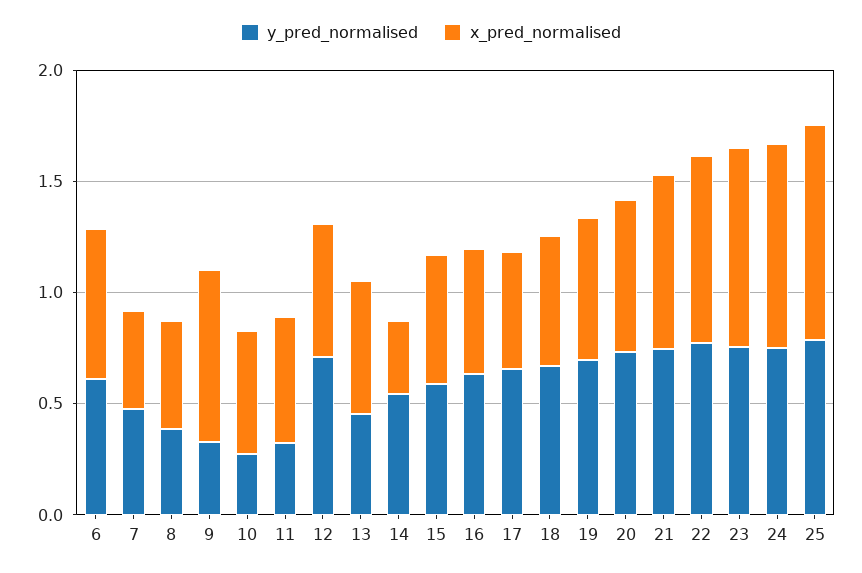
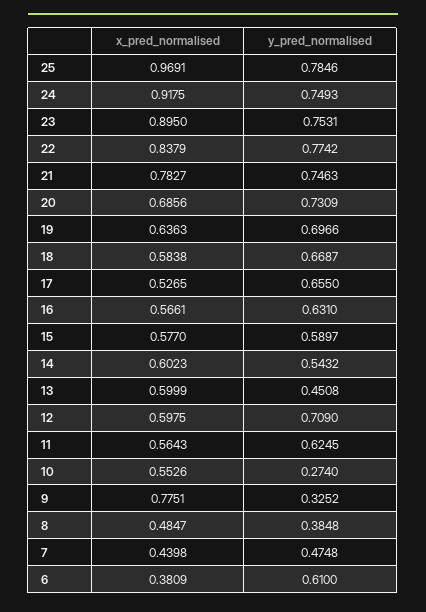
x_pred_normalised, 6: 0.7 -> 0.3809
y_pred_normalised, 11: 0.3 -> 0.6245
x_pred_normalised, 14: 0.3 -> 0.6023

